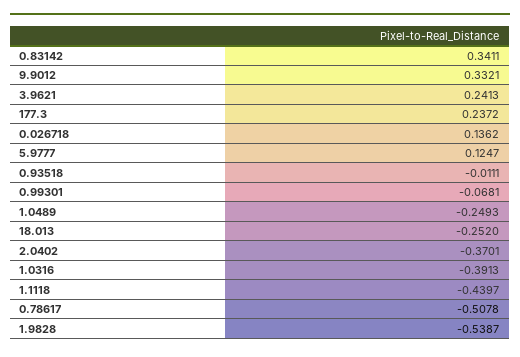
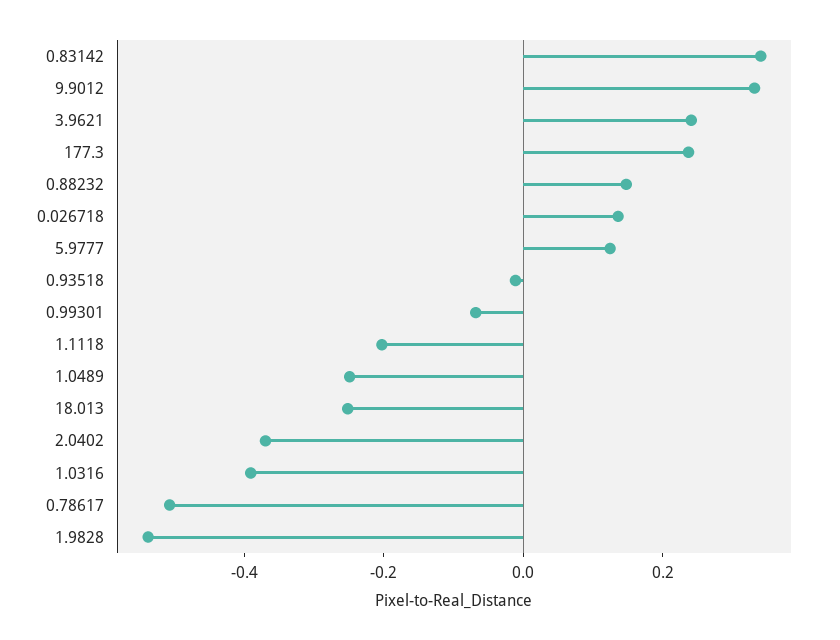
1.1118: -0.4397 -> -0.2
0.88232: none -> 0.15

